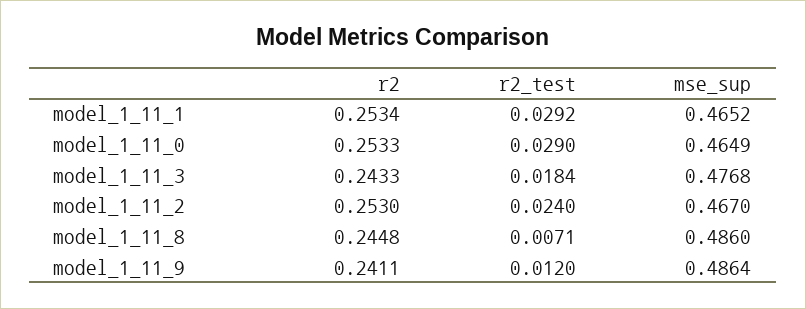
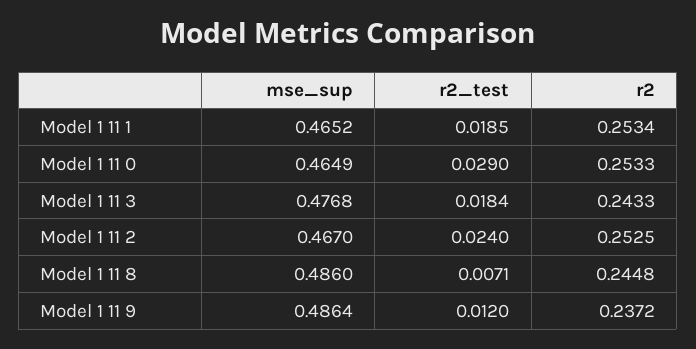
r2_test, model_1_11_1: 0.0292 -> 0.0185
r2, model_1_11_2: 0.253 -> 0.2525
r2, model_1_11_9: 0.2411 -> 0.2372

